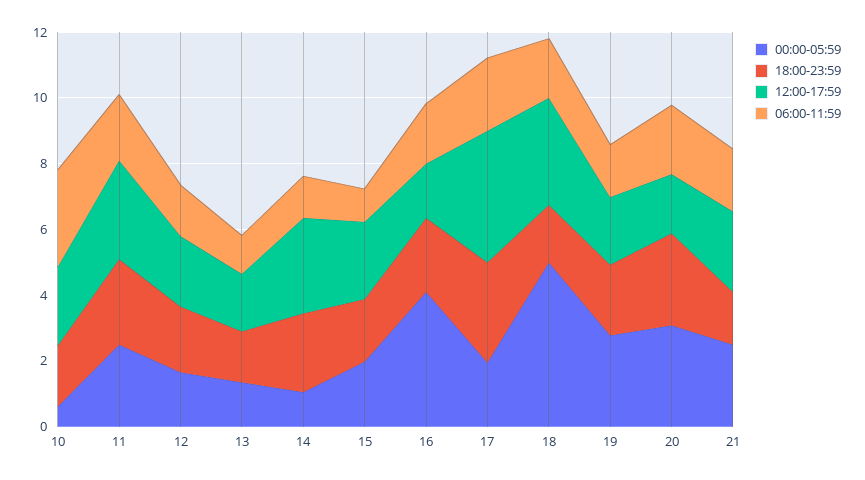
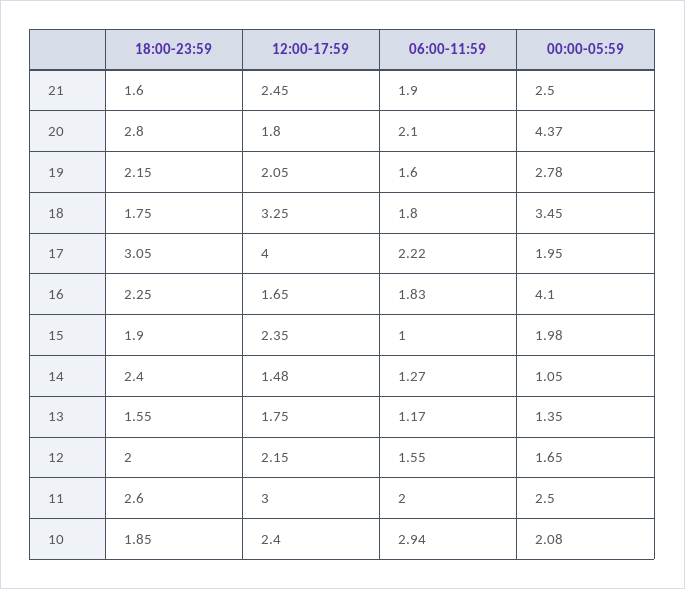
00:00-05:59, 10: 0.5 -> 2.08
12:00-17:59, 14: 3 -> 1.48
00:00-05:59, 18: 5 -> 3.45
00:00-05:59, 20: 3 -> 4.37

